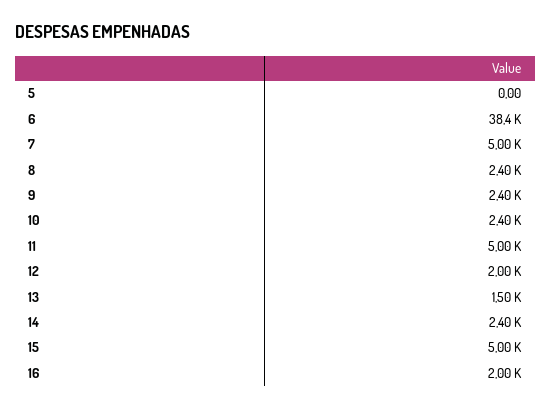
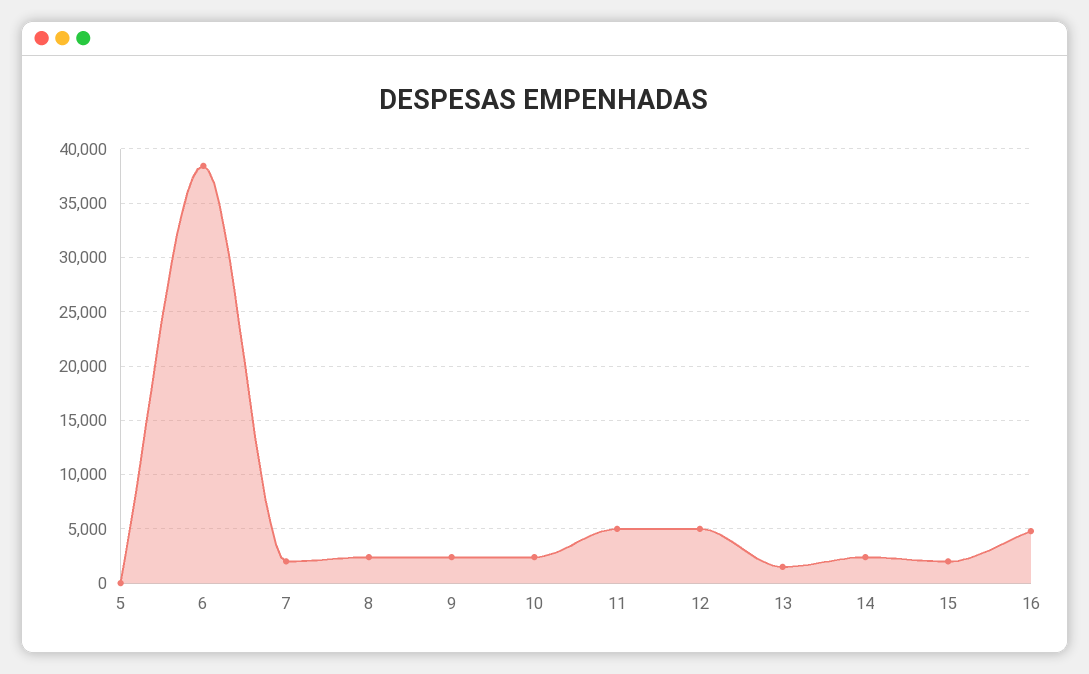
7: 5000 -> 2000
12: 2000 -> 5000
15: 5000 -> 2000
16: 2000 -> 5000

